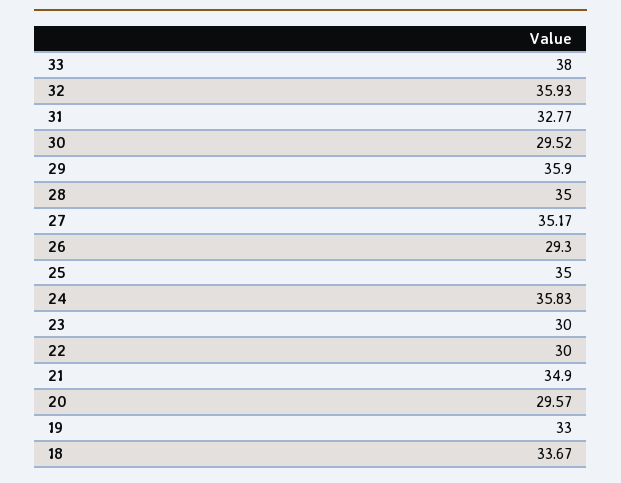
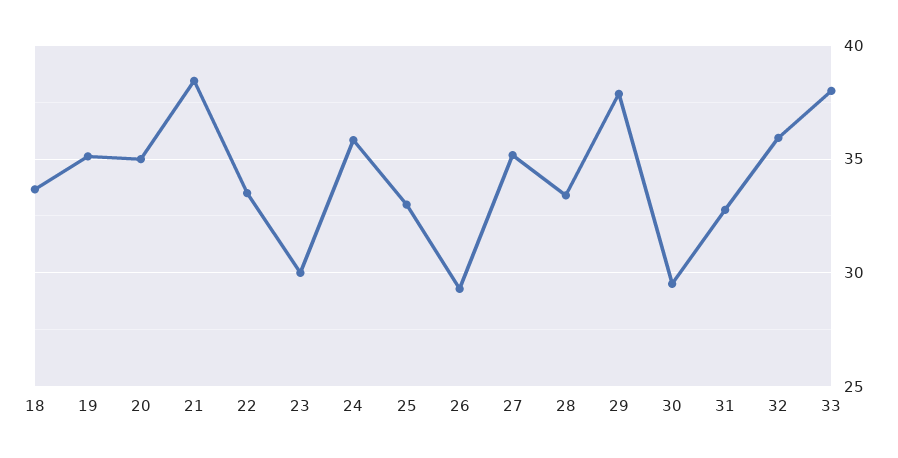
29: 35.9 -> 38
28: 35 -> 33.5
25: 35 -> 33
22: 30 -> 33.5
21: 34.9 -> 38.5
20: 29.57 -> 35
19: 33 -> 35

